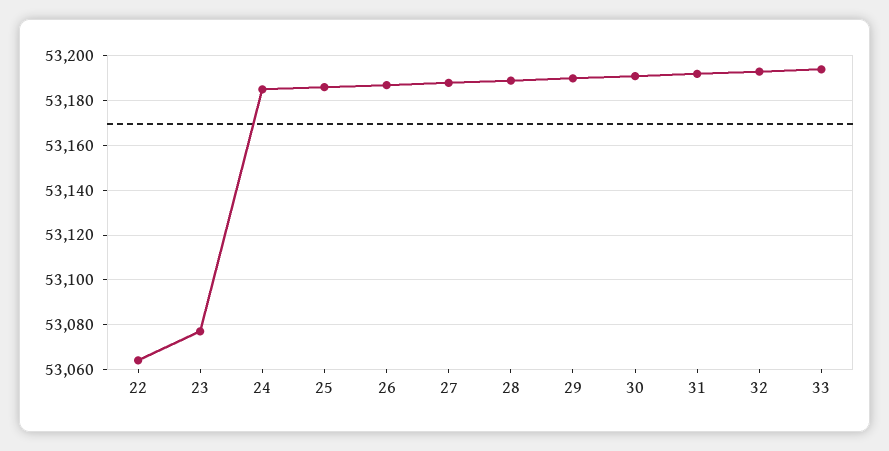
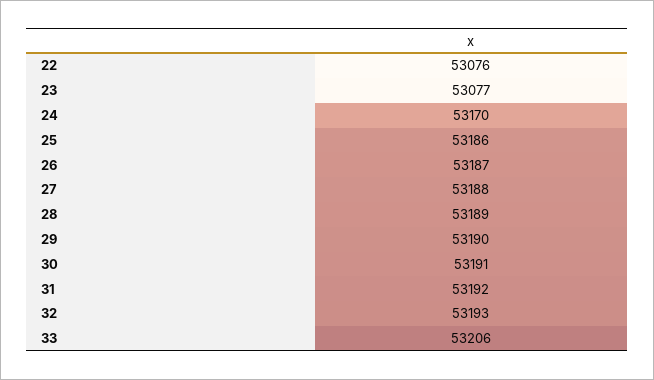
22: 53065 -> 53076
24: 53185 -> 53170
33: 53195 -> 53206

